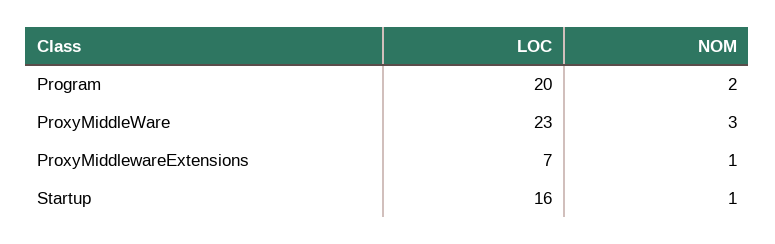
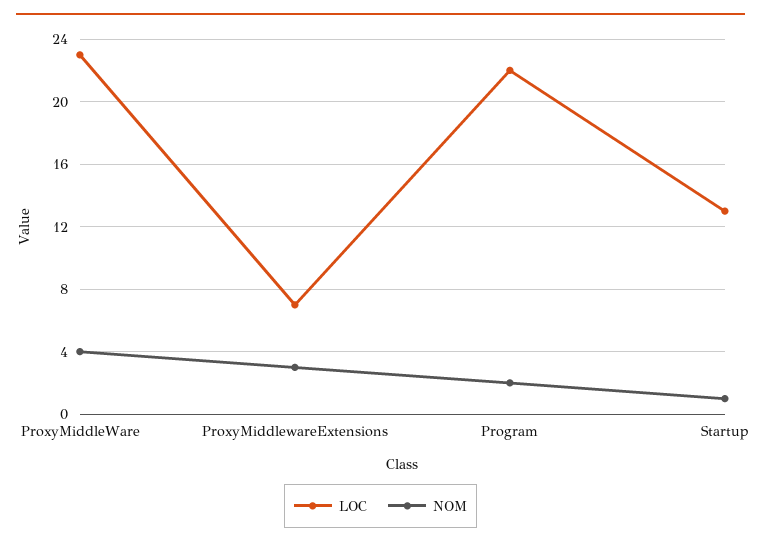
LOC, Program: 20 -> 22
NOM, ProxyMiddleWare: 3 -> 4
NOM, ProxyMiddlewareExtensions: 1 -> 3
LOC, Startup: 16 -> 13

